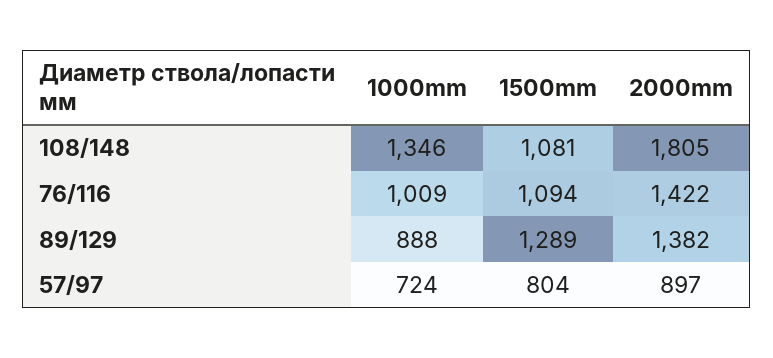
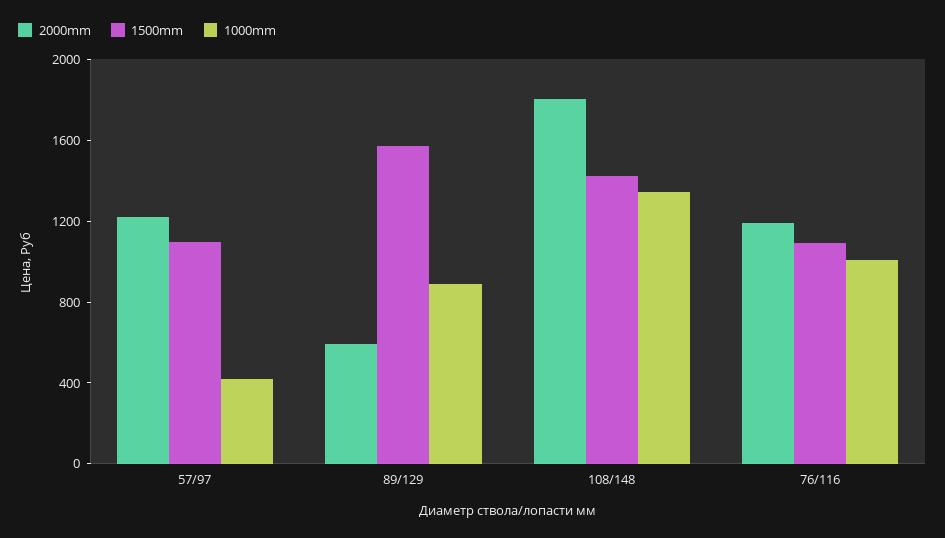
1500mm, 108/148: 1081 -> 1400
2000mm, 76/116: 1422 -> 1200
1500mm, 89/129: 1289 -> 1600
2000mm, 89/129: 1382 -> 600
1000mm, 57/97: 724 -> 400
1500mm, 57/97: 804 -> 1100
2000mm, 57/97: 897 -> 1200

